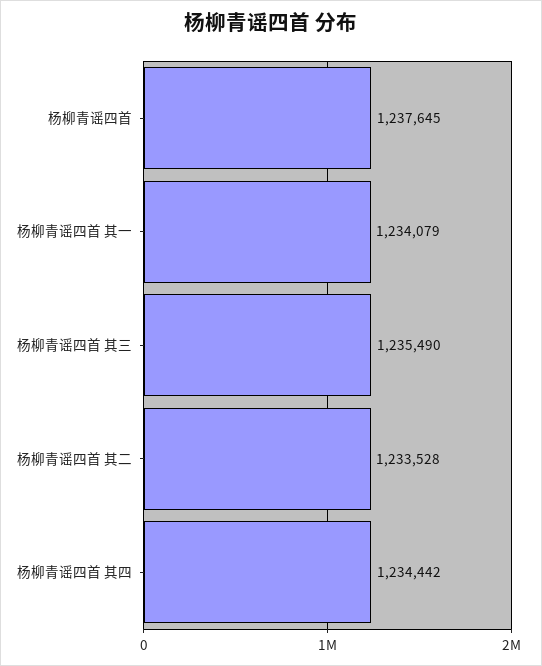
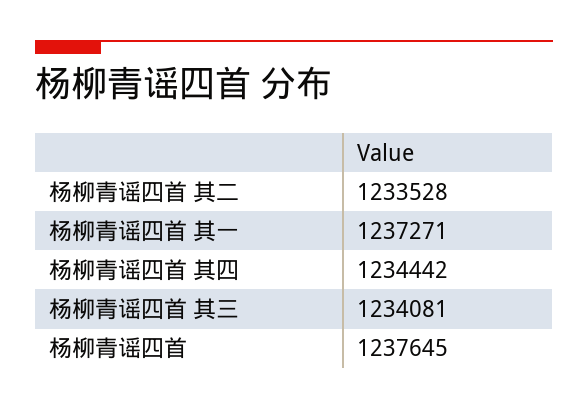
杨柳青谣四首 其一: 1234079 -> 1237271
杨柳青谣四首 其三: 1235490 -> 1234081

